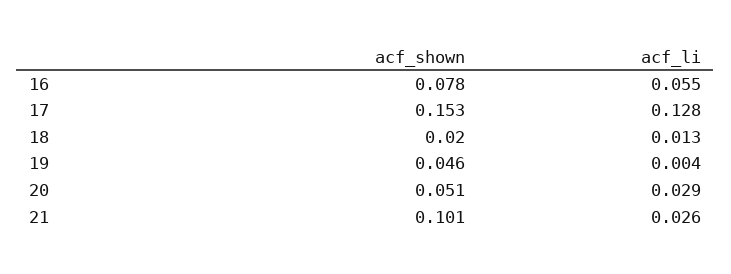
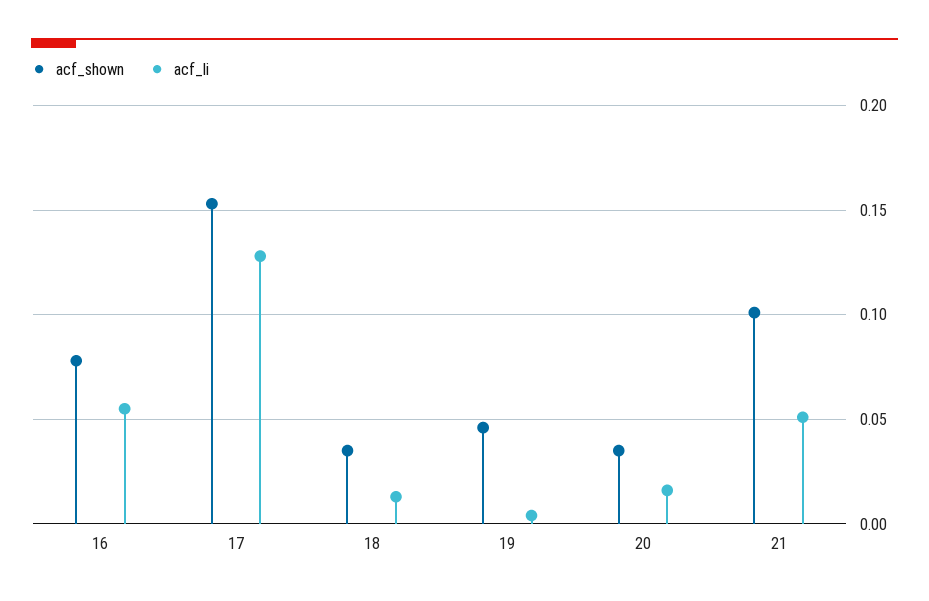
acf_shown, 18: 0.02 -> 0.035
acf_shown, 20: 0.051 -> 0.035
acf_li, 20: 0.029 -> 0.015
acf_li, 21: 0.026 -> 0.05

